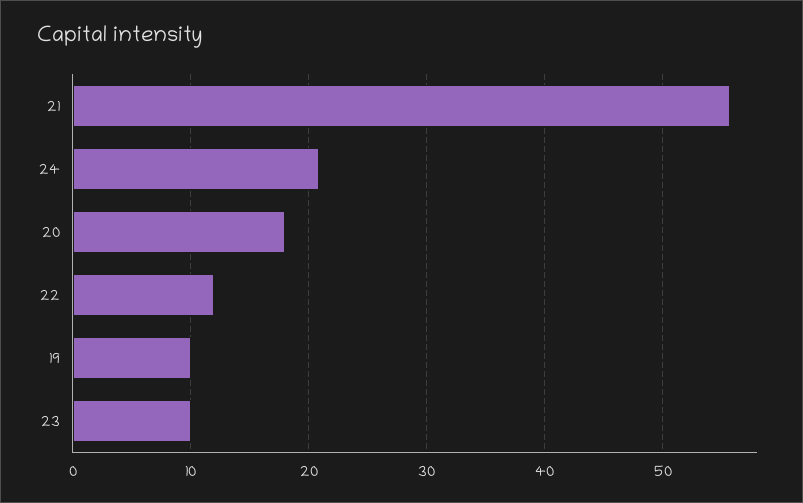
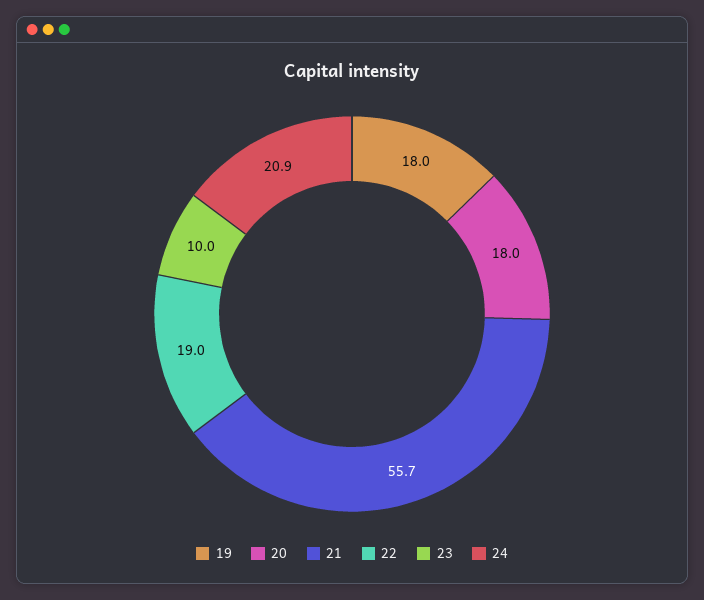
22: 12 -> 19
19: 10 -> 18

